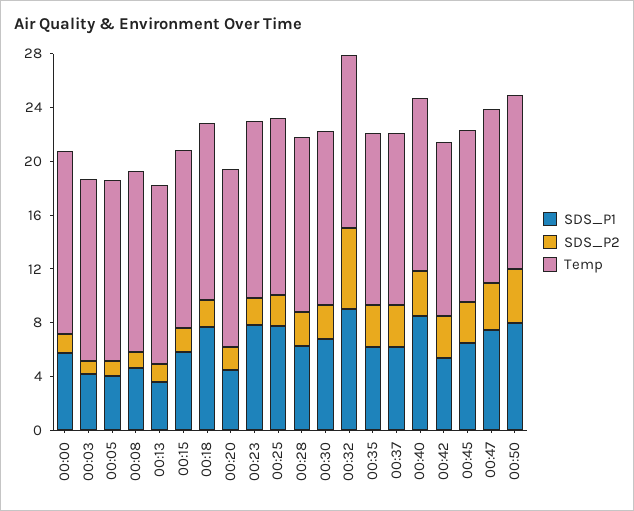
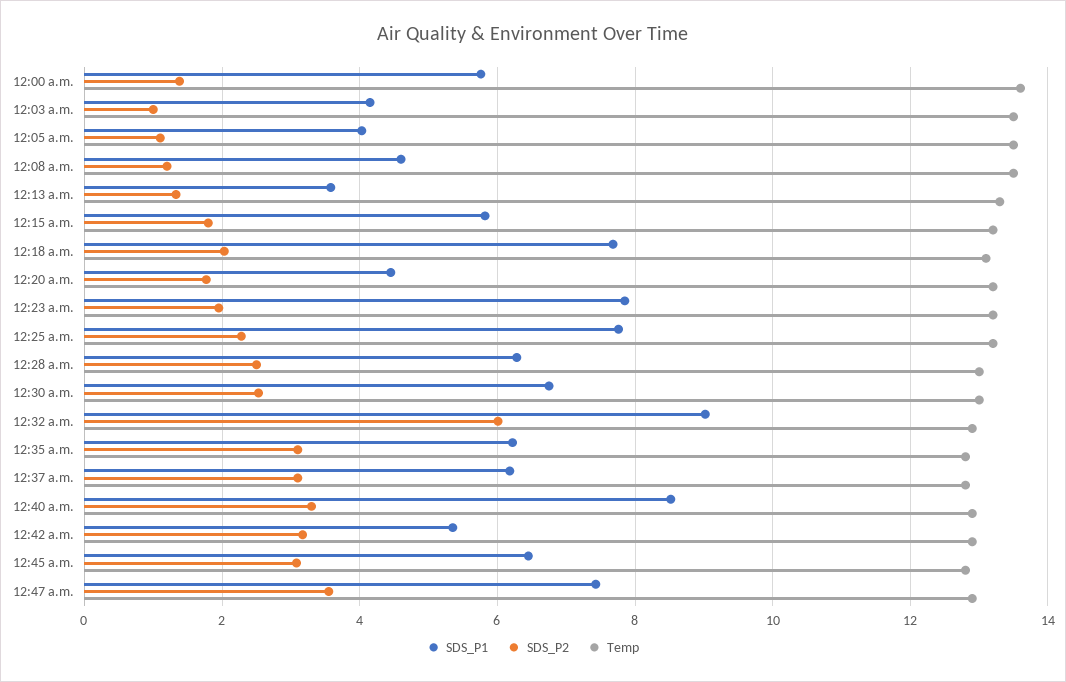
SDS_P1, 00:50: 8 -> none
SDS_P2, 00:50: 4 -> none
Temp, 00:50: 13 -> none

